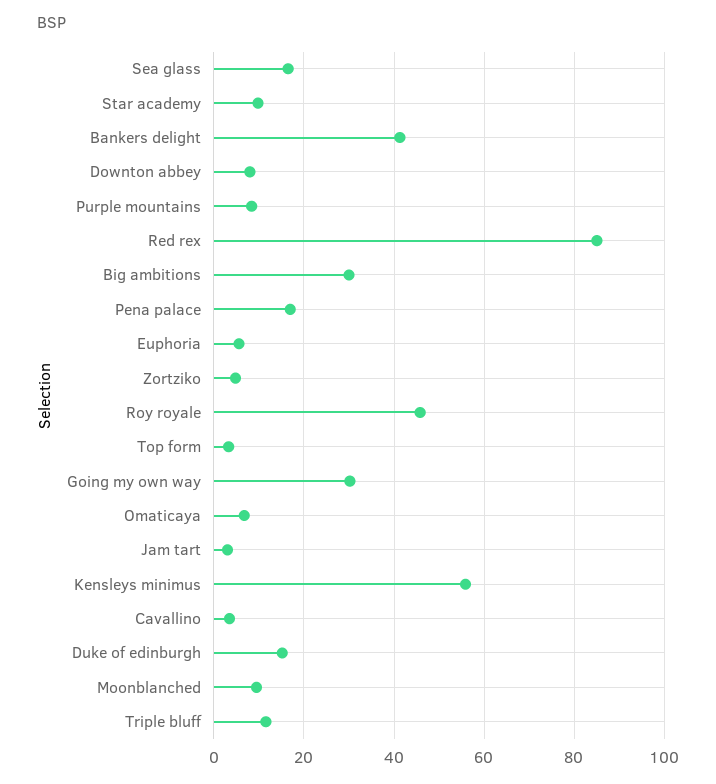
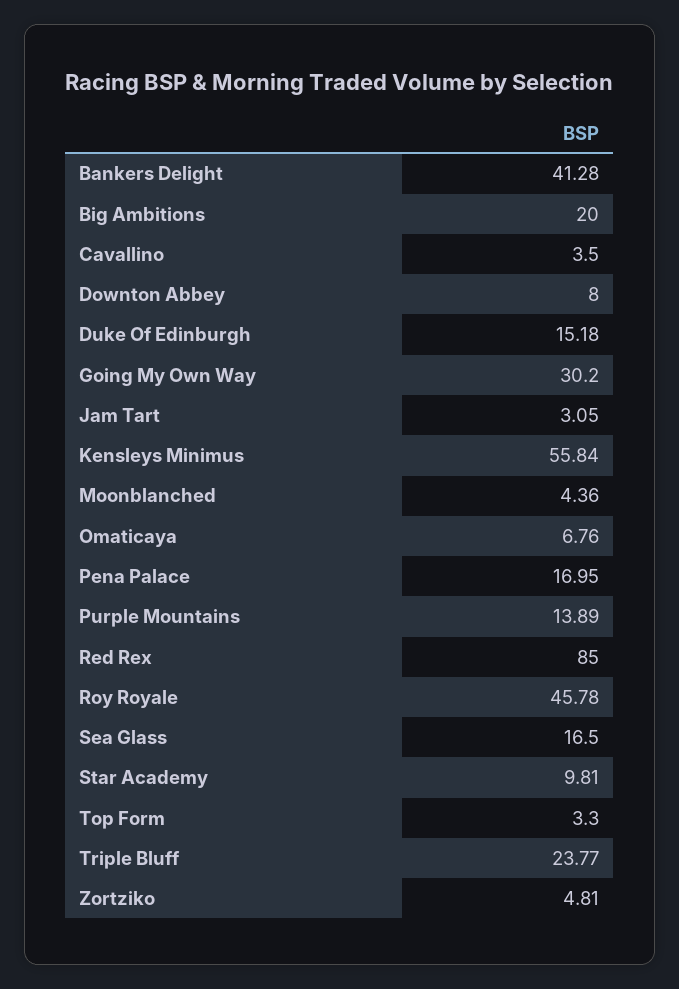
Purple mountains: 8 -> 13.89
Big ambitions: 30 -> 20
Euphoria: 6 -> none
Moonblanched: 10 -> 4.36
Triple bluff: 12 -> 23.77

